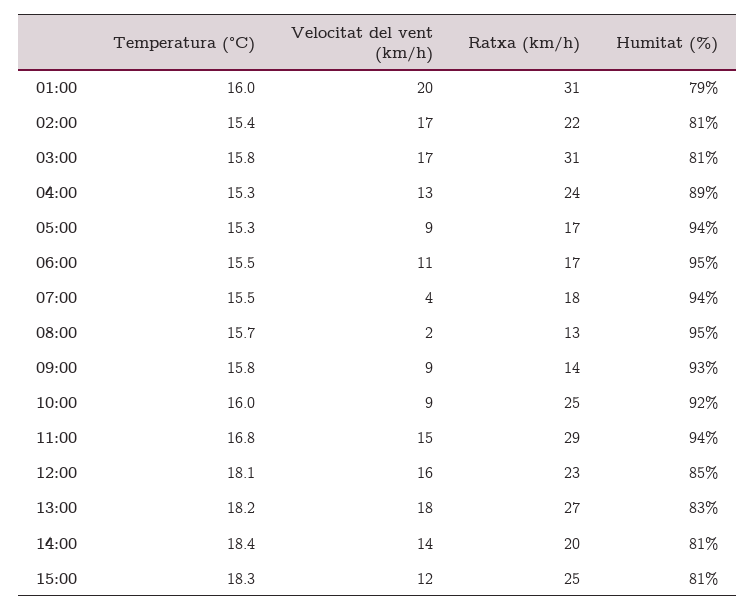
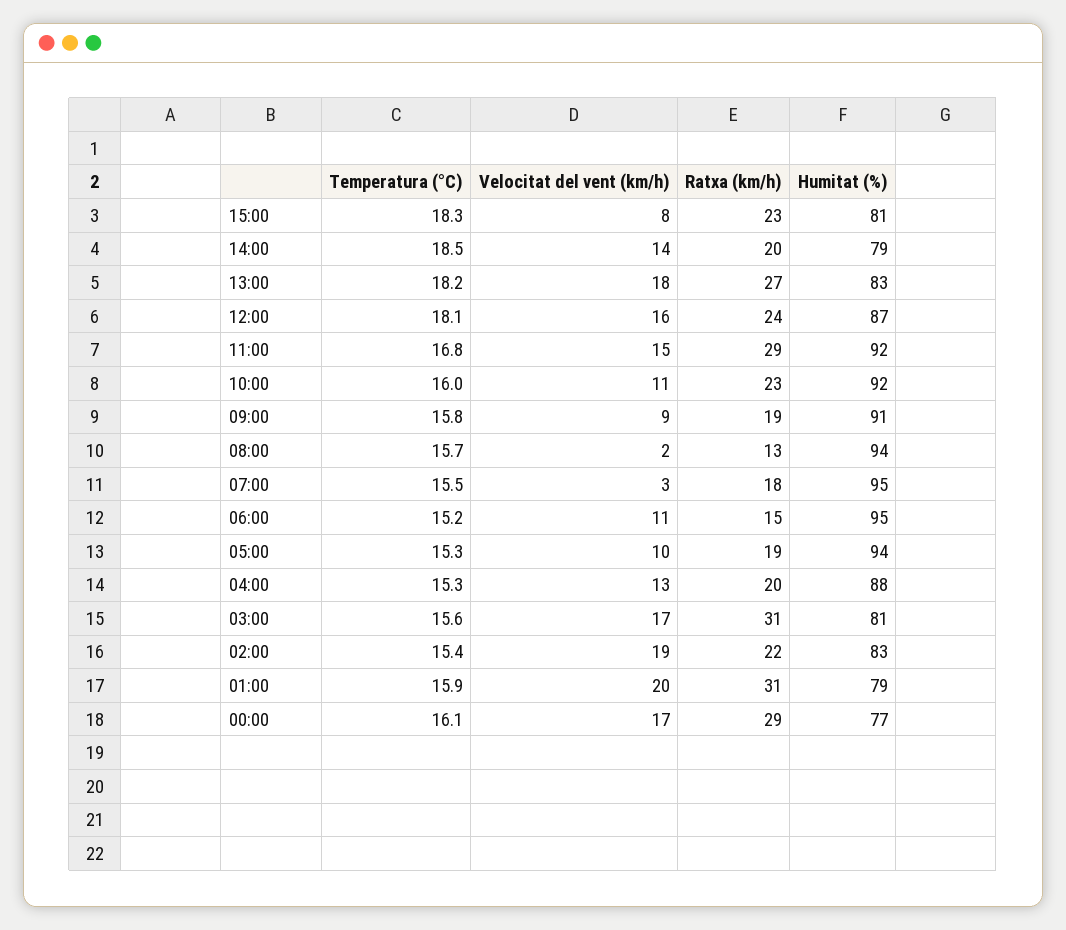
Temperatura (°C), 01:00: 16 -> 15.9
Velocitat del vent (km/h), 02:00: 17 -> 19
Humitat (%), 02:00: 81 -> 83
Temperatura (°C), 03:00: 15.8 -> 15.6
Ratxa (km/h), 04:00: 24 -> 20
Humitat (%), 04:00: 89 -> 88
Velocitat del vent (km/h), 05:00: 9 -> 10
Ratxa (km/h), 05:00: 17 -> 19
Temperatura (°C), 06:00: 15.5 -> 15.2
Ratxa (km/h), 06:00: 17 -> 15
Velocitat del vent (km/h), 07:00: 4 -> 3
Humitat (%), 07:00: 94 -> 95
Humitat (%), 08:00: 95 -> 94
Ratxa (km/h), 09:00: 14 -> 19
Humitat (%), 09:00: 93 -> 91
Velocitat del vent (km/h), 10:00: 9 -> 11
Ratxa (km/h), 10:00: 25 -> 23
Humitat (%), 11:00: 94 -> 92
Ratxa (km/h), 12:00: 23 -> 24
Humitat (%), 12:00: 85 -> 87
Temperatura (°C), 14:00: 18.4 -> 18.5
Humitat (%), 14:00: 81 -> 79
Velocitat del vent (km/h), 15:00: 12 -> 8
Ratxa (km/h), 15:00: 25 -> 23
Temperatura (°C), 00:00: none -> 16.1
Velocitat del vent (km/h), 00:00: none -> 17
Ratxa (km/h), 00:00: none -> 29
Humitat (%), 00:00: none -> 77

